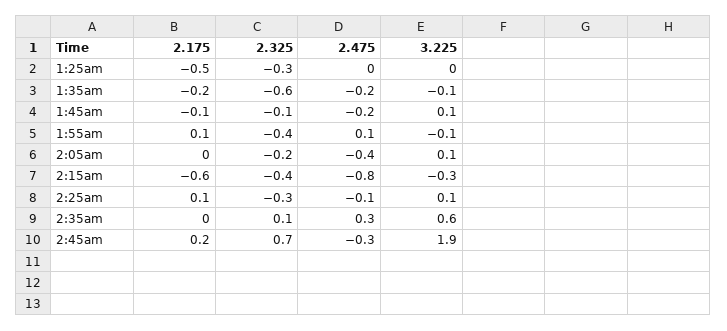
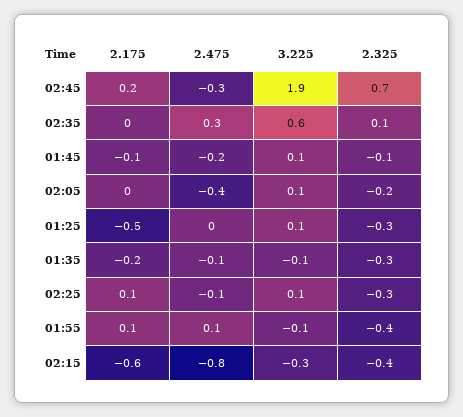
3.225, 1:25am: 0 -> 0.1
2.325, 1:35am: -0.6 -> -0.3
2.475, 1:35am: -0.2 -> -0.1

